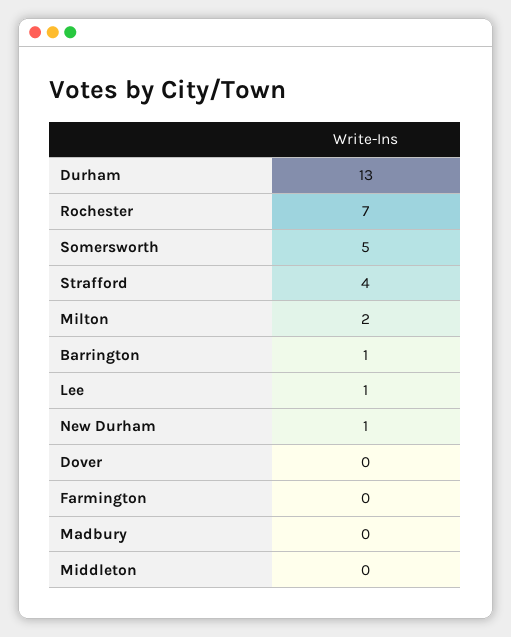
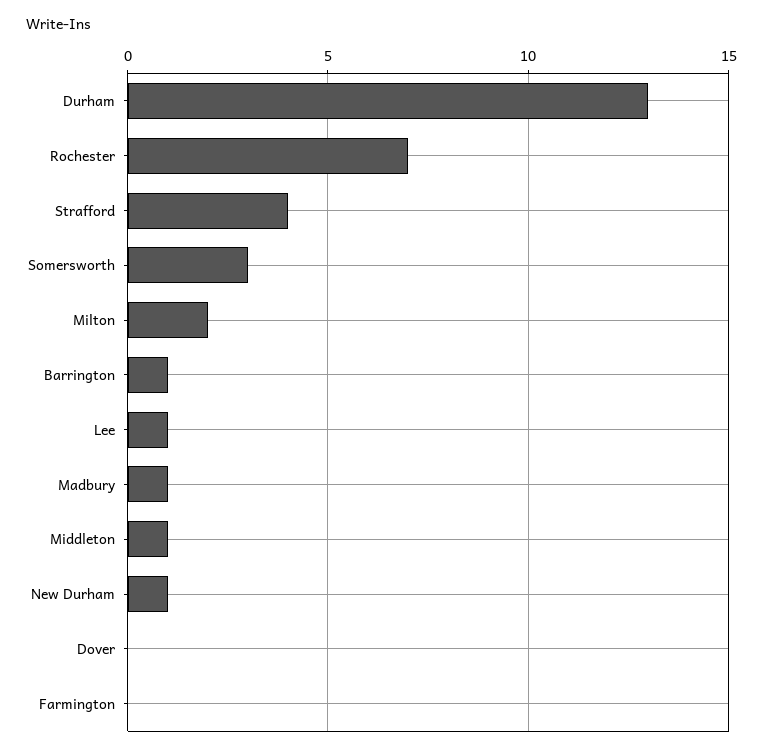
Somersworth: 5 -> 3
Madbury: 0 -> 1
Middleton: 0 -> 1

